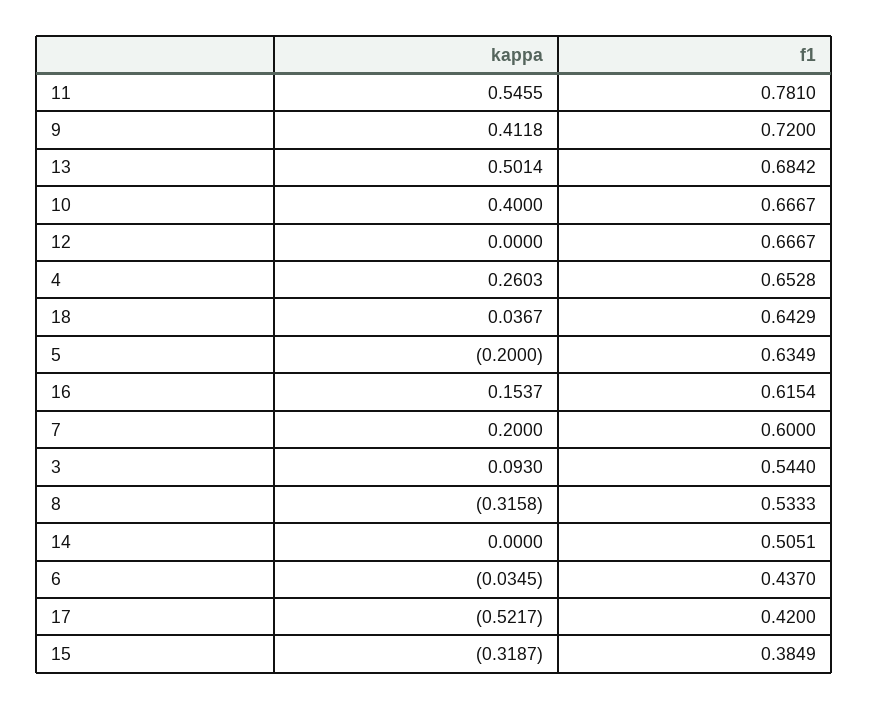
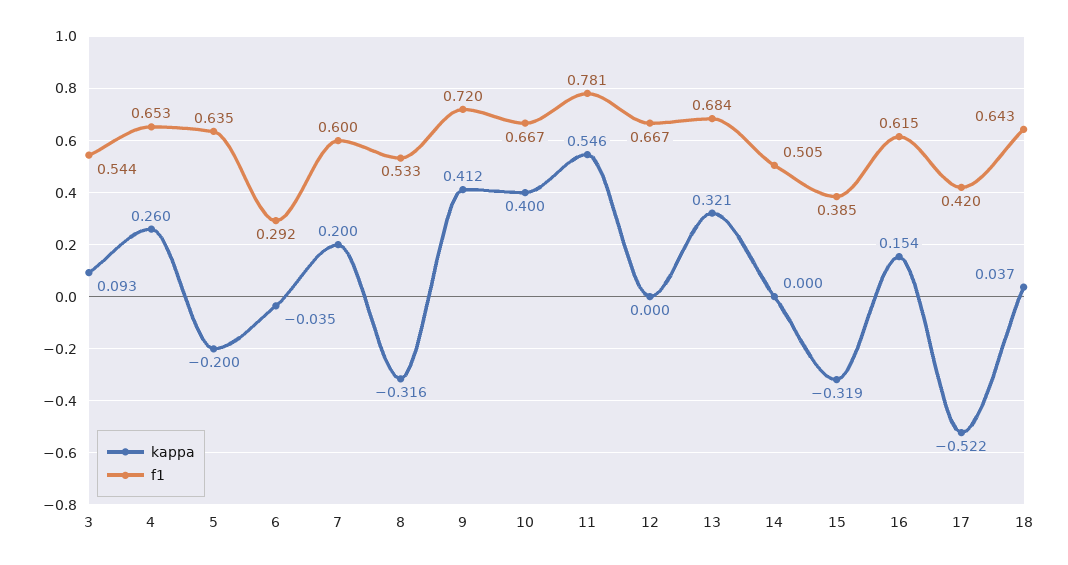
kappa, 13: 0.5014 -> 0.321
f1, 6: 0.437 -> 0.292

